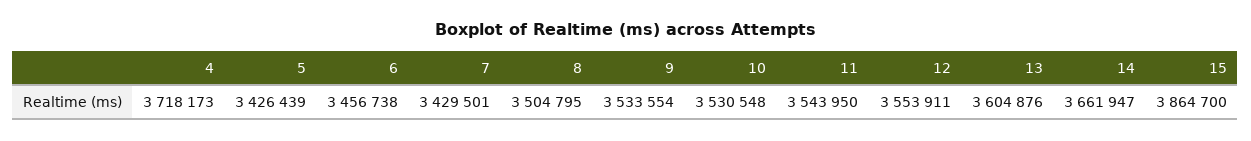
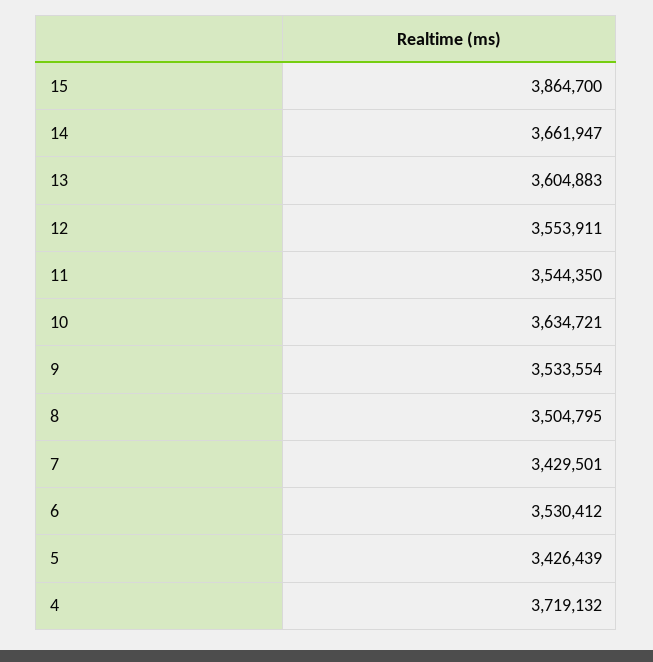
4: 3718173 -> 3719132
6: 3456738 -> 3530412
10: 3530548 -> 3634721
11: 3543950 -> 3544350
13: 3604876 -> 3604883

